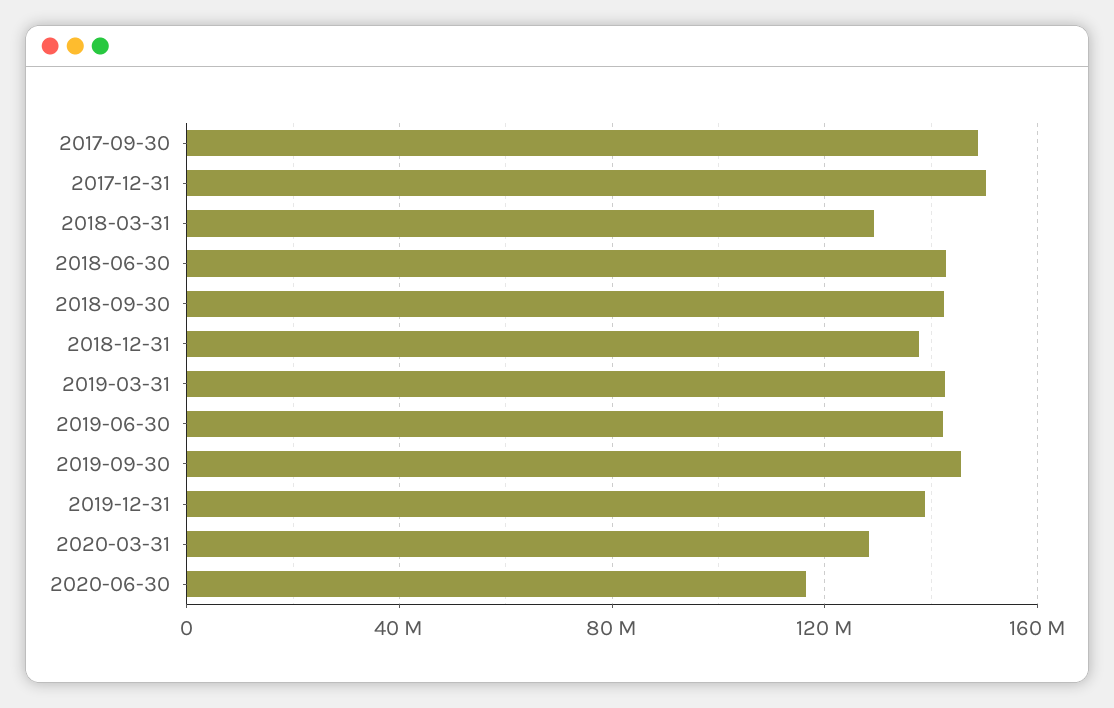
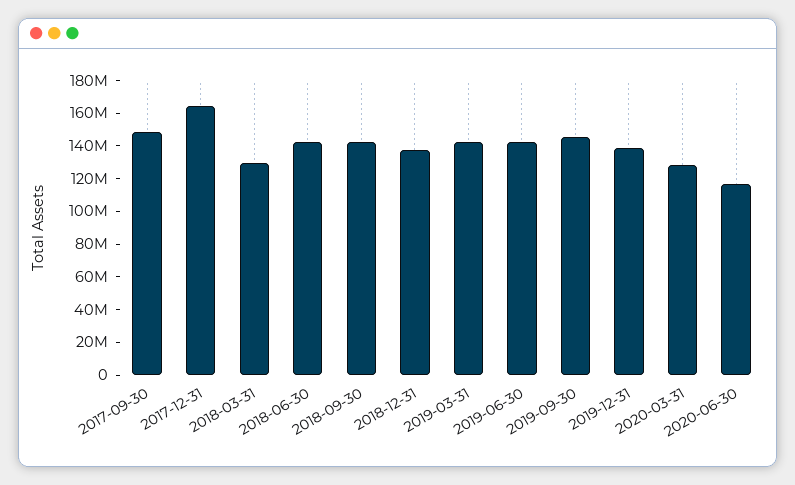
2017-12-31: 150000000 -> 165000000

